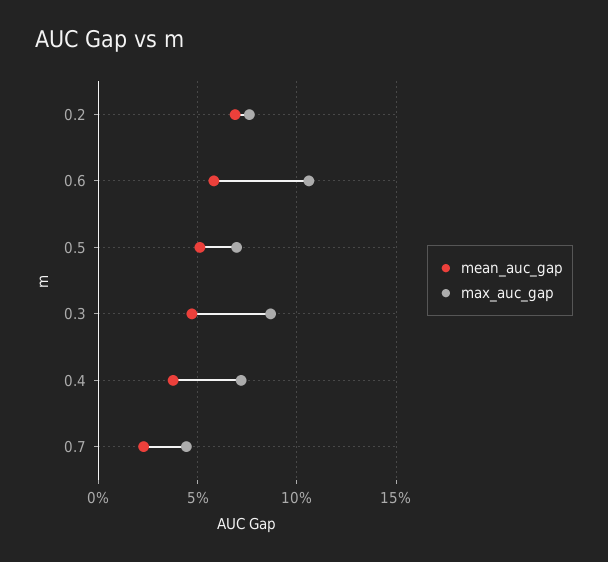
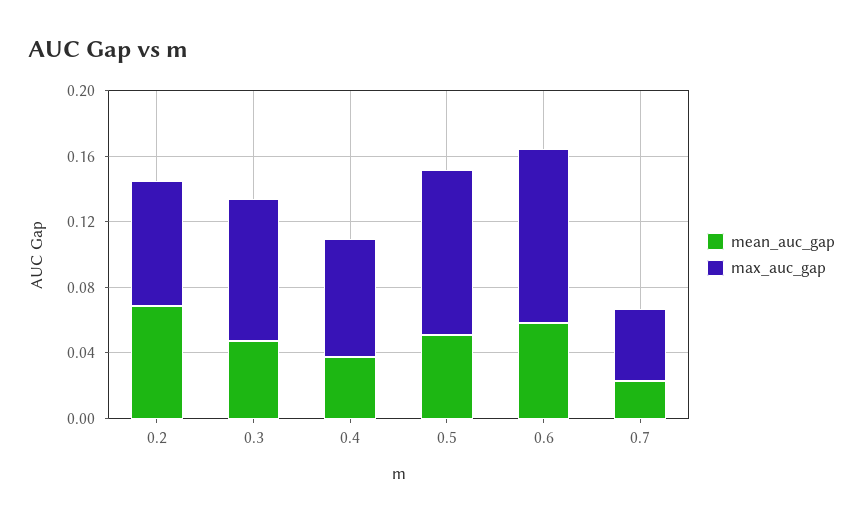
max_auc_gap, 0.5: 0.07 -> 0.1

